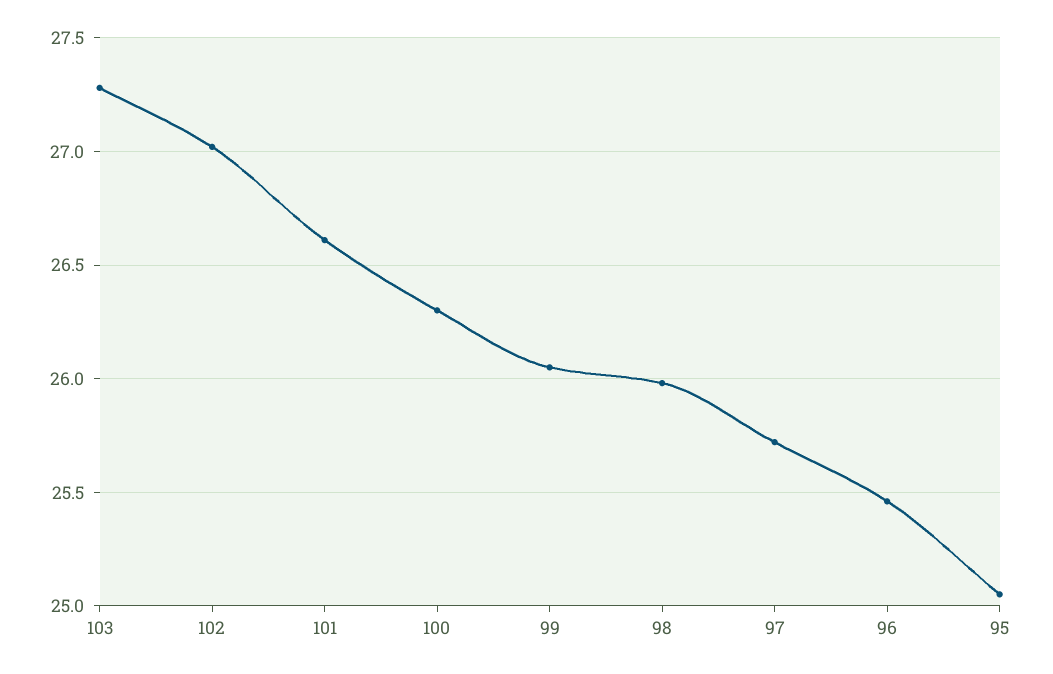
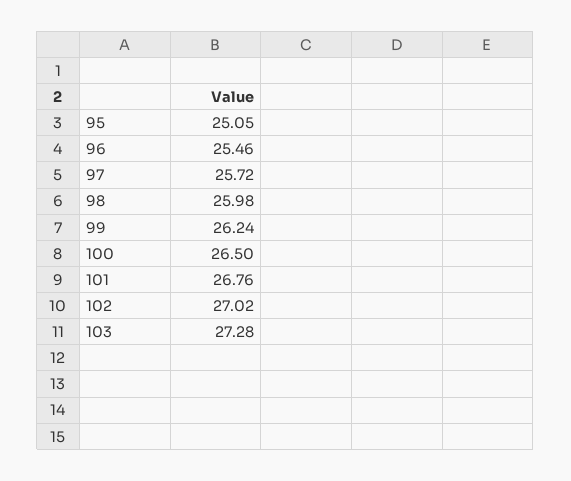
101: 26.6 -> 26.76
100: 26.3 -> 26.5
99: 26.05 -> 26.24

